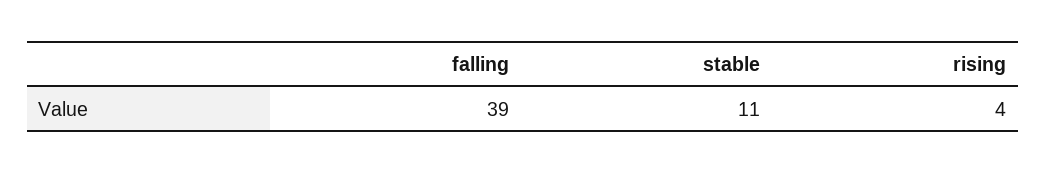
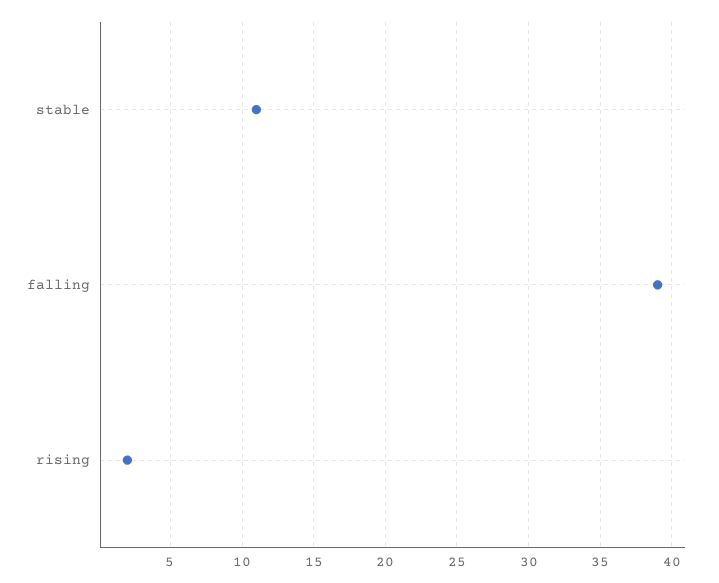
rising: 4 -> 2

